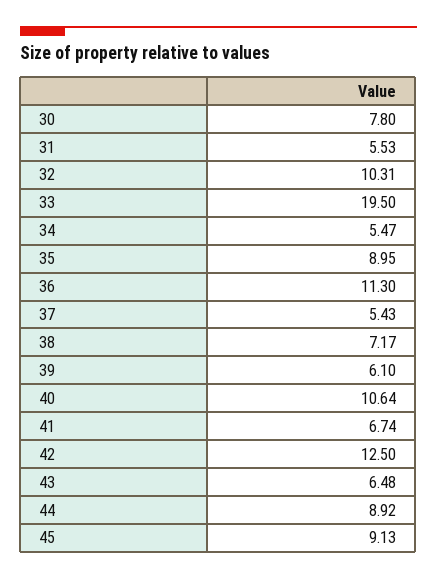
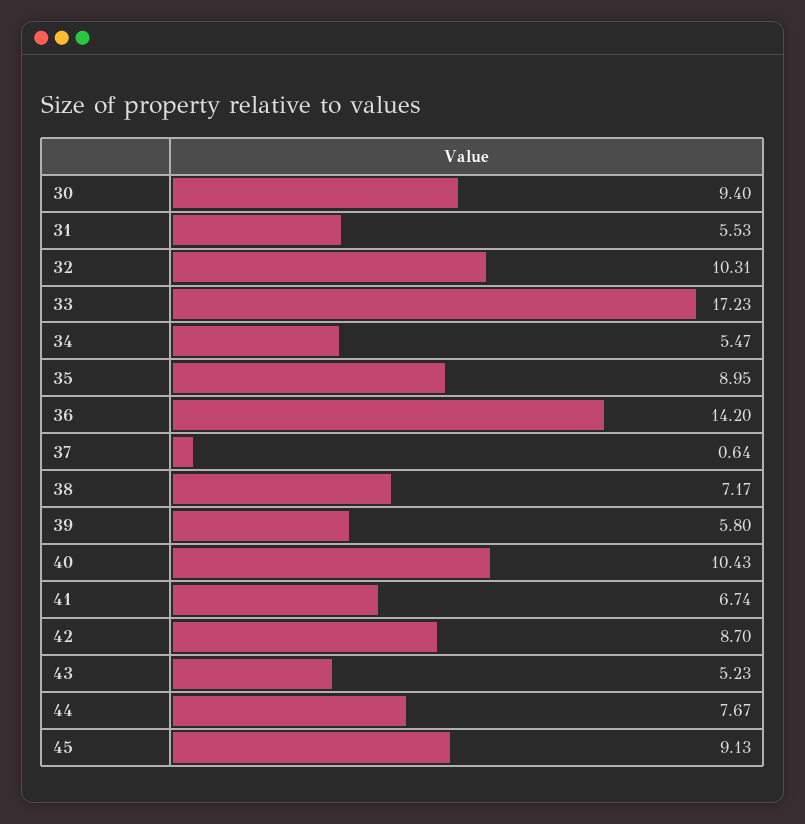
30: 7.8 -> 9.4
33: 19.5 -> 17.23
36: 11.3 -> 14.2
37: 5.43 -> 0.64
39: 6.1 -> 5.8
40: 10.64 -> 10.43
42: 12.5 -> 8.7
43: 6.48 -> 5.23
44: 8.92 -> 7.67

